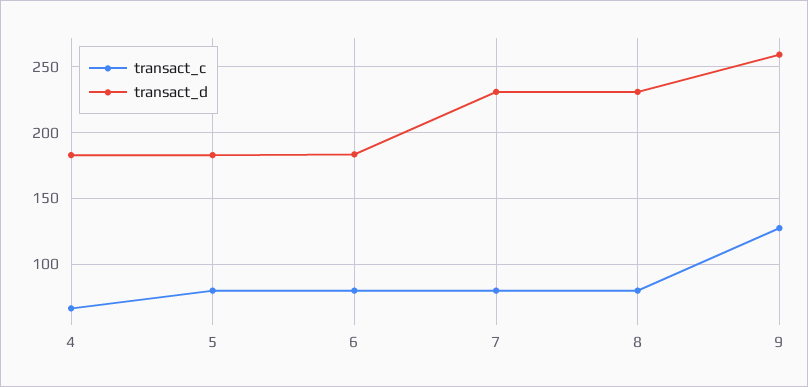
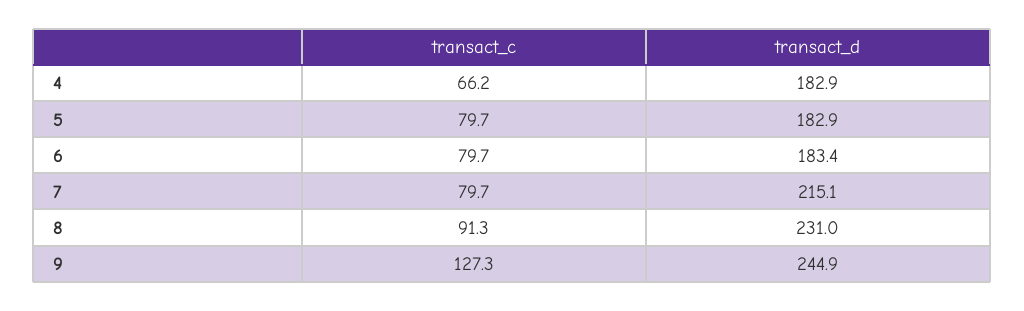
transact_d, 7: 230 -> 215.1
transact_c, 8: 80 -> 91.3
transact_d, 9: 260 -> 244.9

